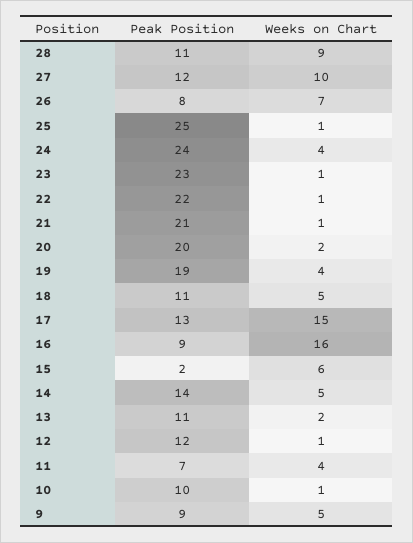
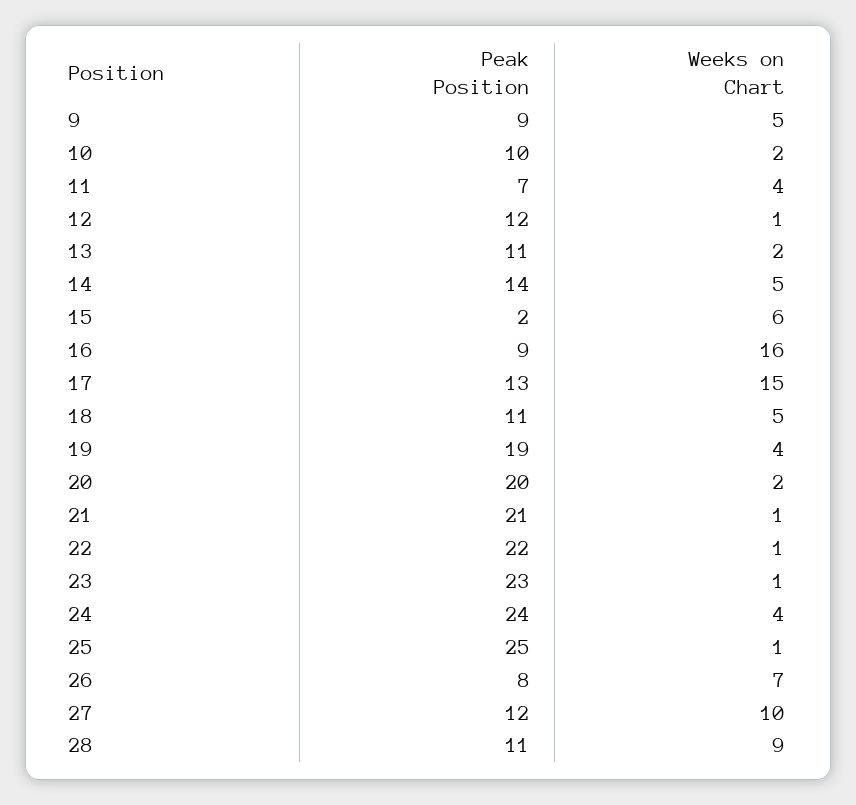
Weeks on Chart, 10: 1 -> 2

